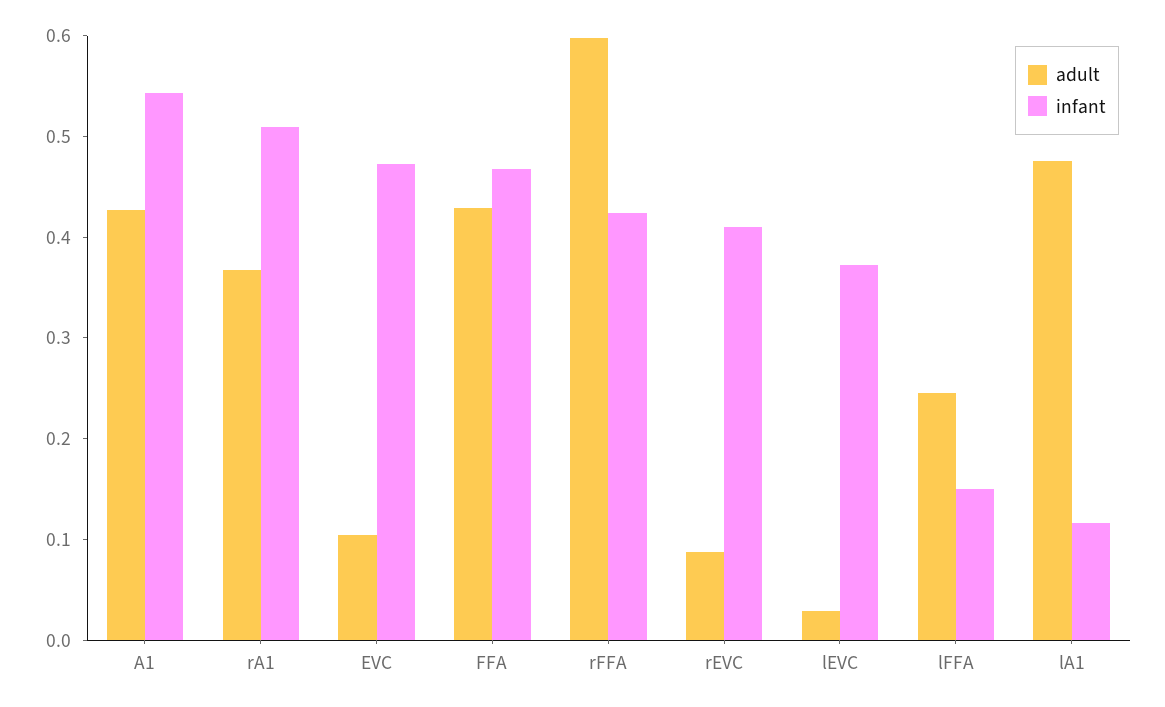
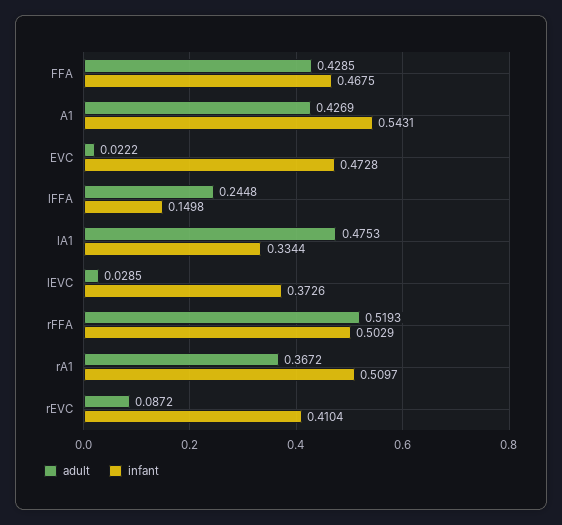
adult, EVC: 0.1 -> 0.0222
adult, rFFA: 0.6 -> 0.5193
infant, rFFA: 0.42 -> 0.5029
infant, lA1: 0.12 -> 0.3344

